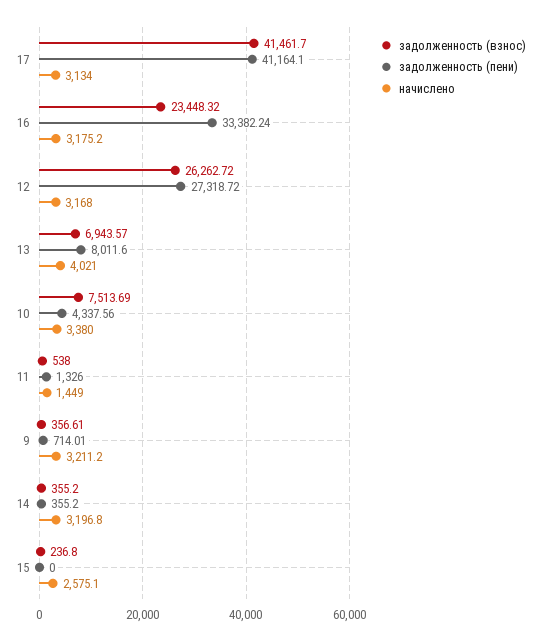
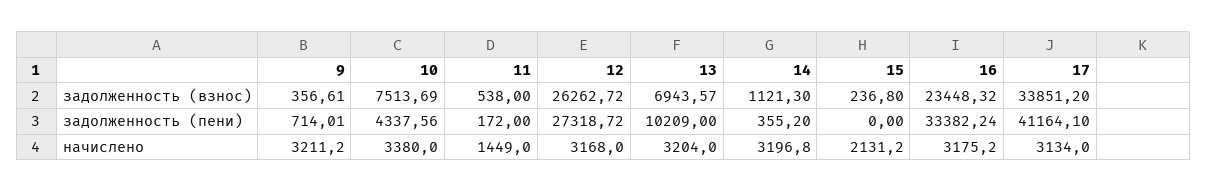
задолженность (взнос), 17: 41461.7 -> 33851.2
задолженность (пени), 13: 8011.6 -> 10209
начислено, 13: 4021 -> 3204
задолженность (пени), 11: 1326 -> 172
задолженность (взнос), 14: 355.2 -> 1121.3
начислено, 15: 2575.1 -> 2131.2

